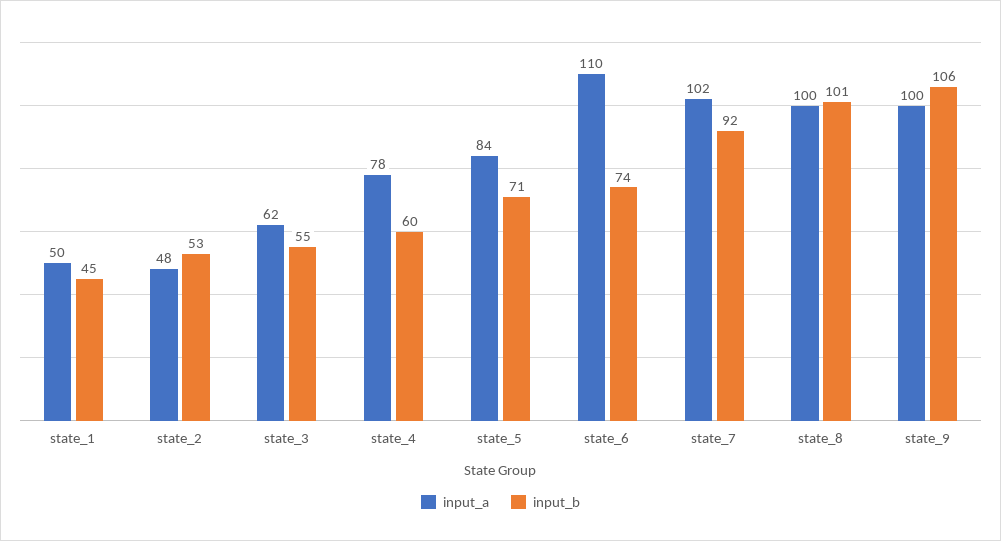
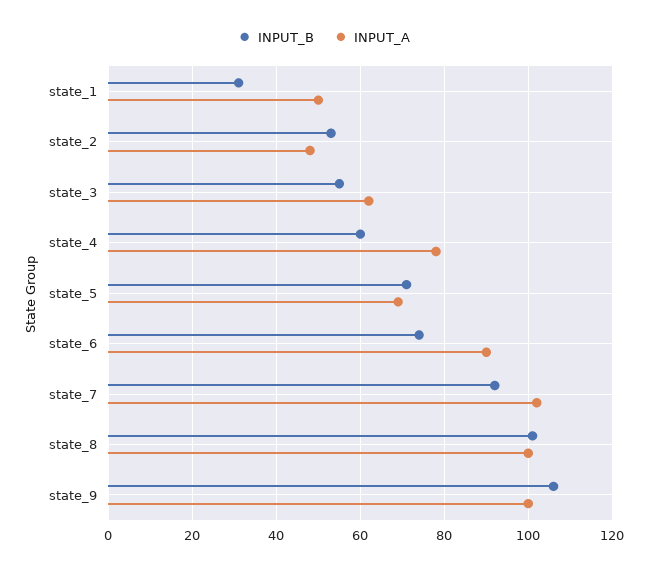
input_b, state_1: 45 -> 30
input_a, state_5: 84 -> 70
input_a, state_6: 110 -> 90

